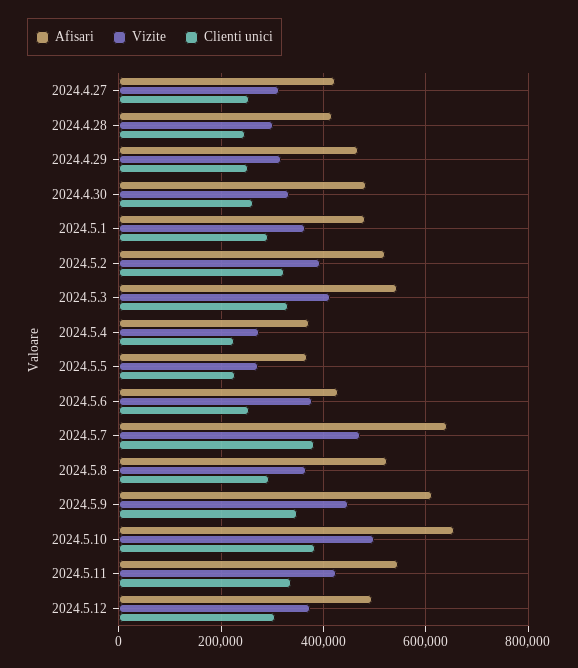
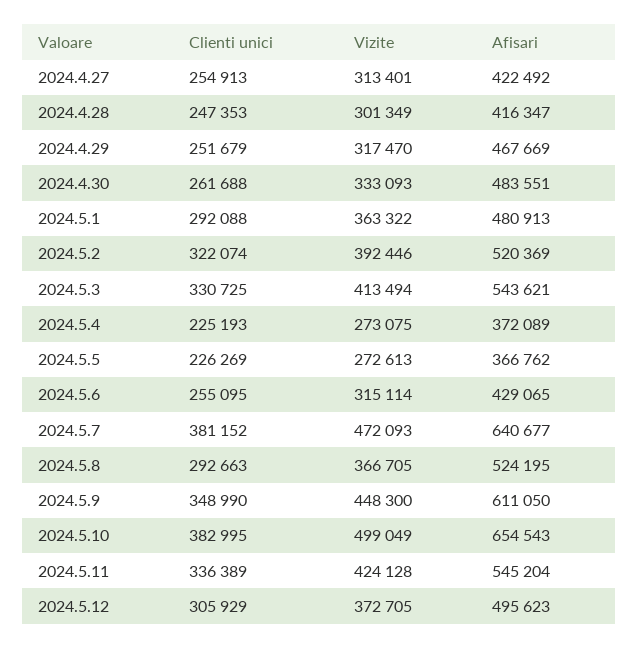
Vizite, 2024.5.6: 380000 -> 315114

